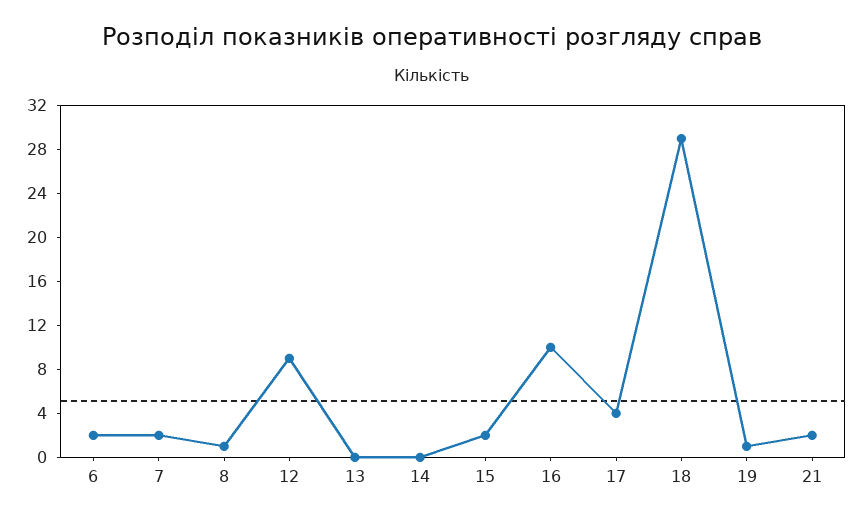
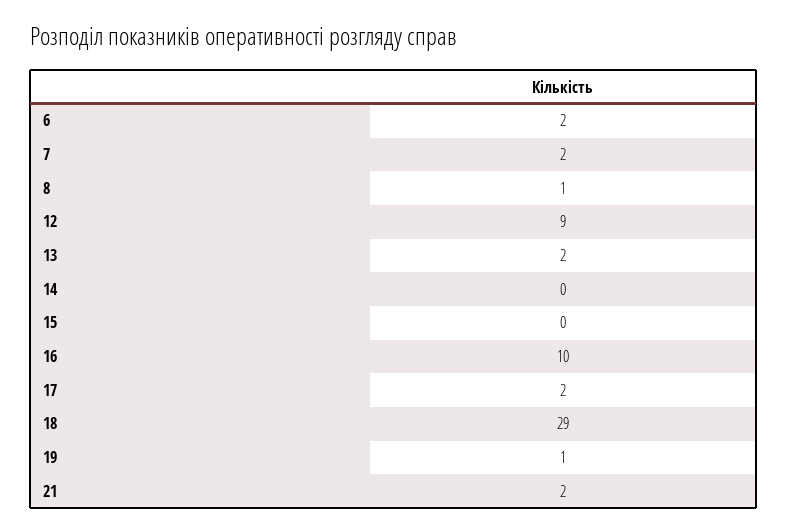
13: 0 -> 2
15: 2 -> 0
17: 4 -> 2

